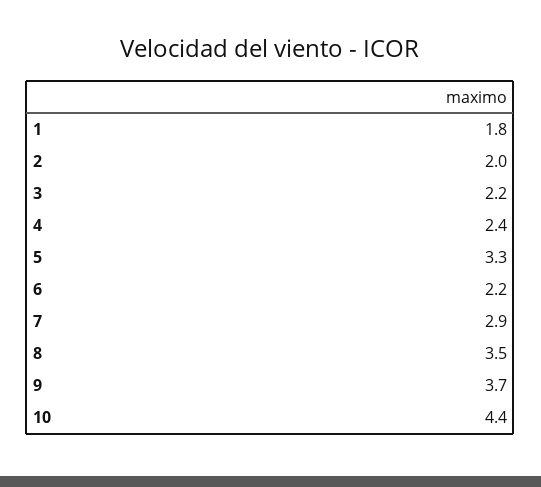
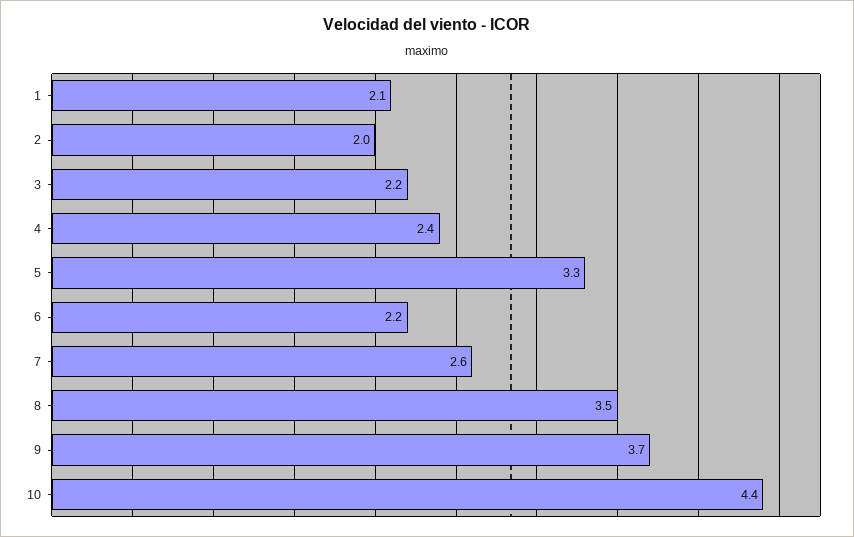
1: 1.8 -> 2.1
7: 2.9 -> 2.6

